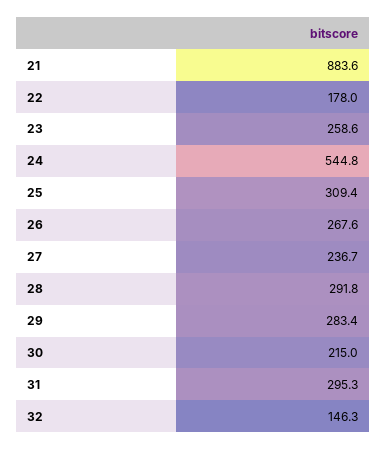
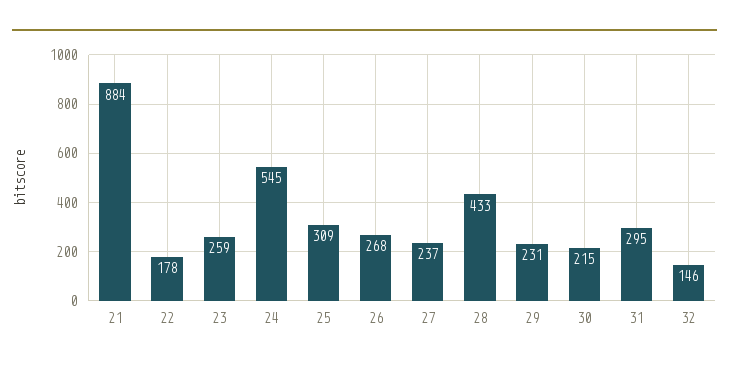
28: 291.8 -> 433
29: 283.4 -> 231

